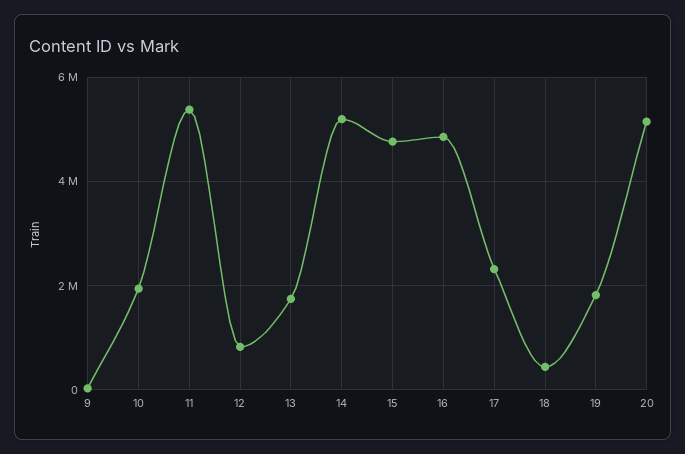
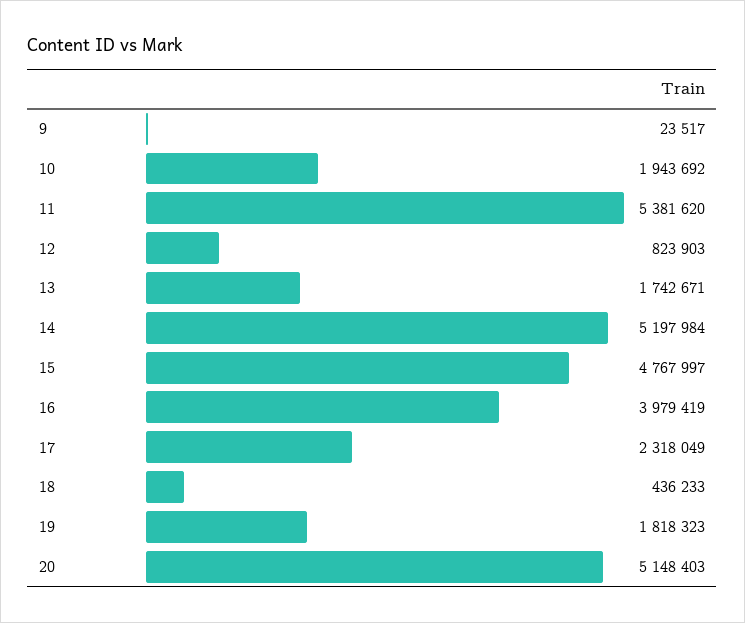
16: 4800000 -> 3979419

